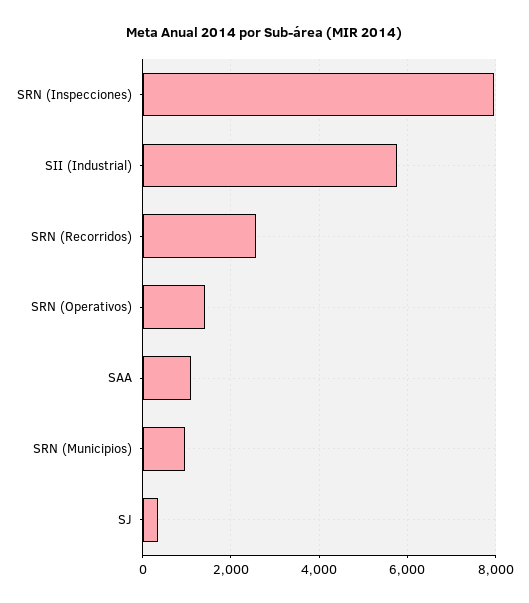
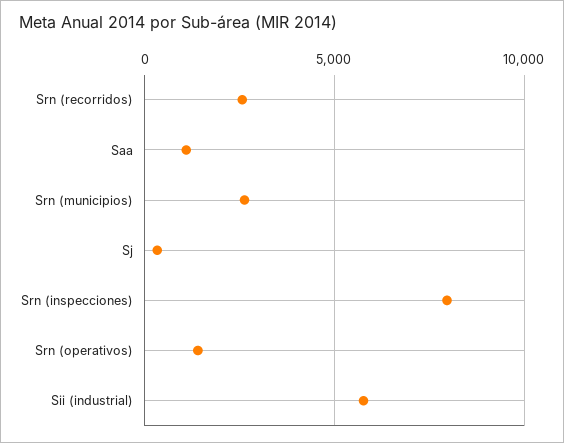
SRN (Municipios): 1000 -> 2500

